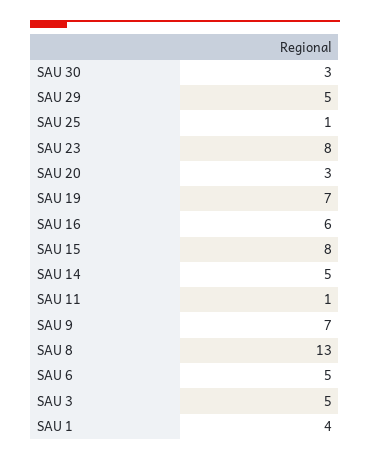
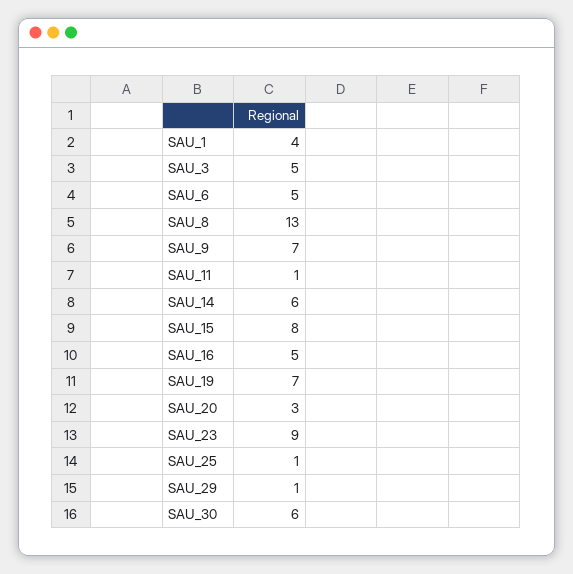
SAU 30: 3 -> 6
SAU 29: 5 -> 1
SAU 23: 8 -> 9
SAU 16: 6 -> 5
SAU 14: 5 -> 6

